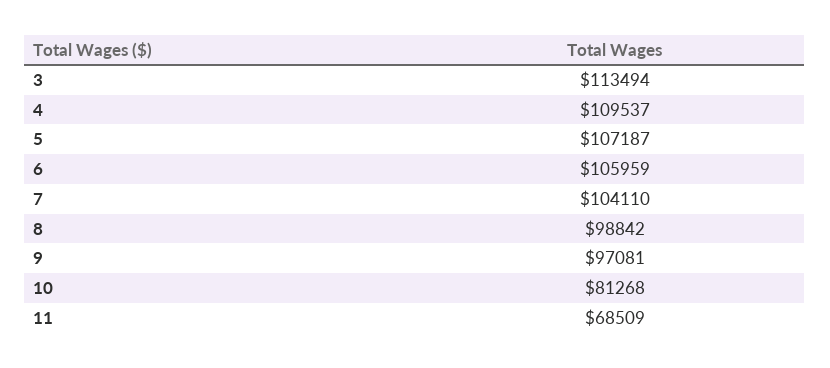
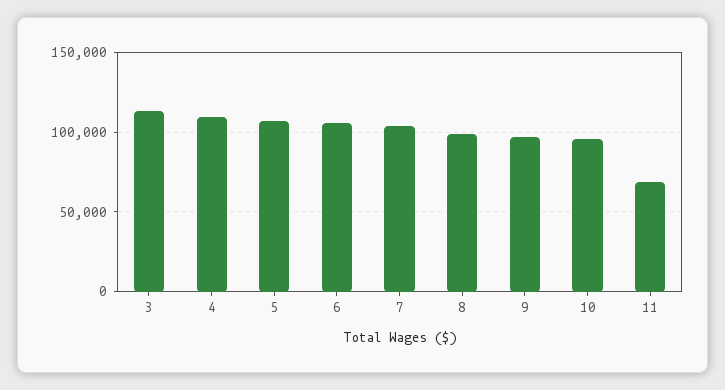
10: 81268 -> 95000

